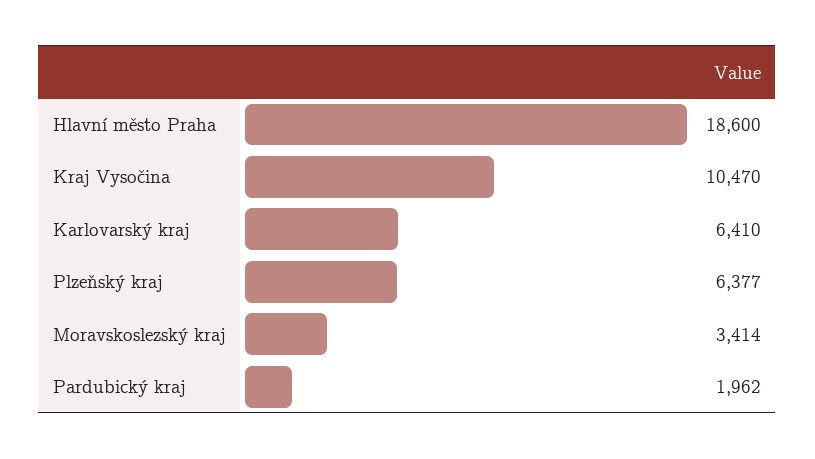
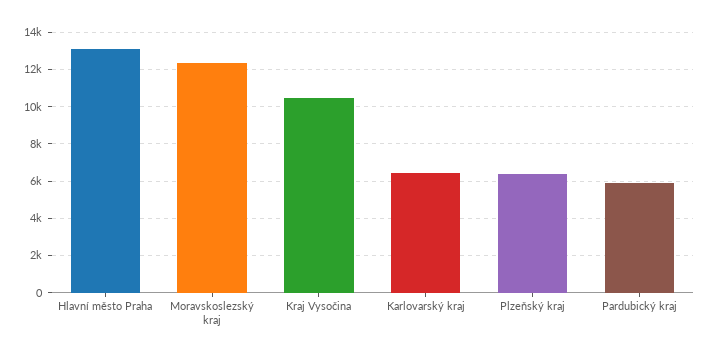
Hlavní město Praha: 18600 -> 13000
Moravskoslezský kraj: 3414 -> 12500
Pardubický kraj: 1962 -> 6000

